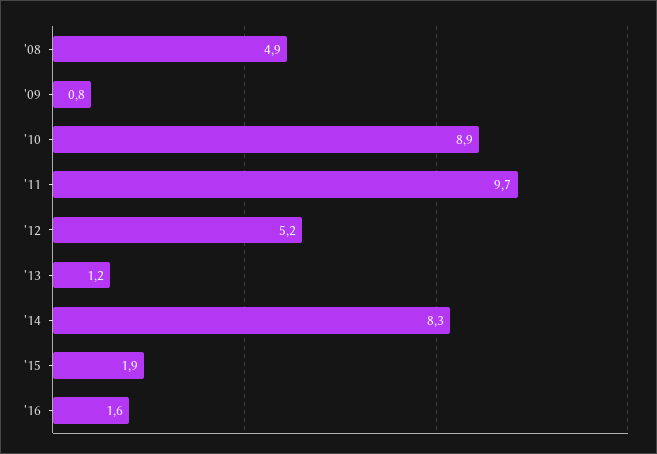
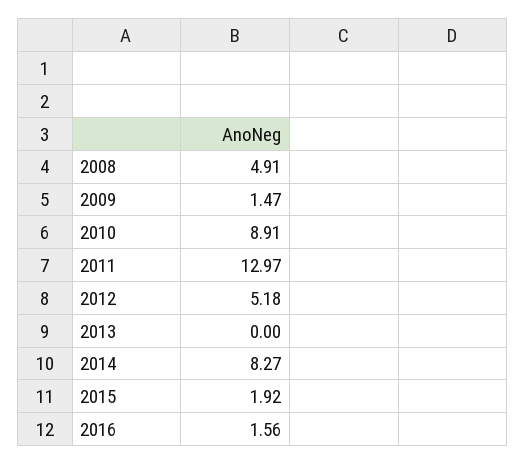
'09: 0.8 -> 1.47
'11: 9.7 -> 12.97
'13: 1.2 -> 0

